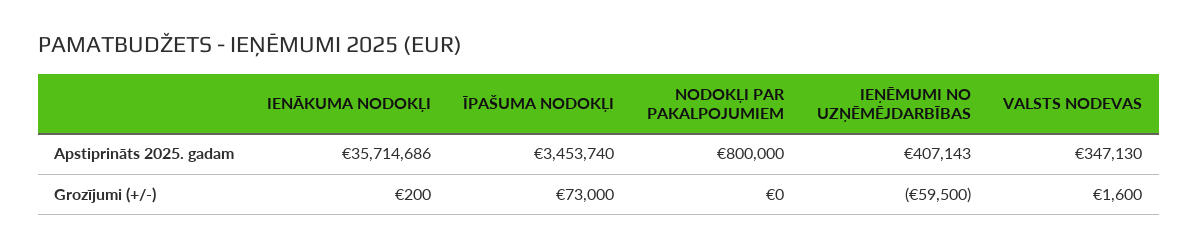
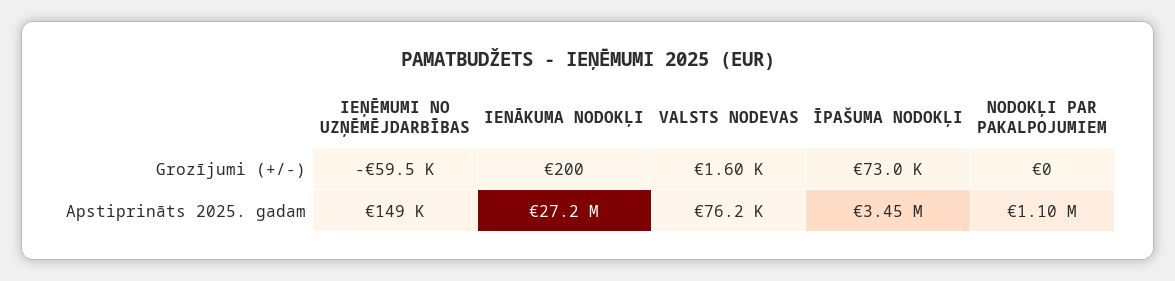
IENĀKUMA NODOKĻI, Apstiprināts 2025. gadam: 35714686 -> 27200000
NODOKĻI PAR PAKALPOJUMIEM, Apstiprināts 2025. gadam: 800000 -> 1100000
IEŅĒMUMI NO UZŅĒMĒJDARBĪBAS, Apstiprināts 2025. gadam: 407143 -> 149000
VALSTS NODEVAS, Apstiprināts 2025. gadam: 347130 -> 76200

